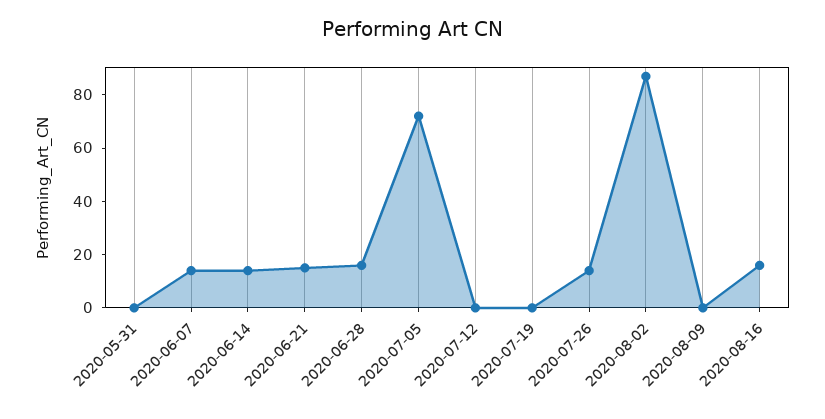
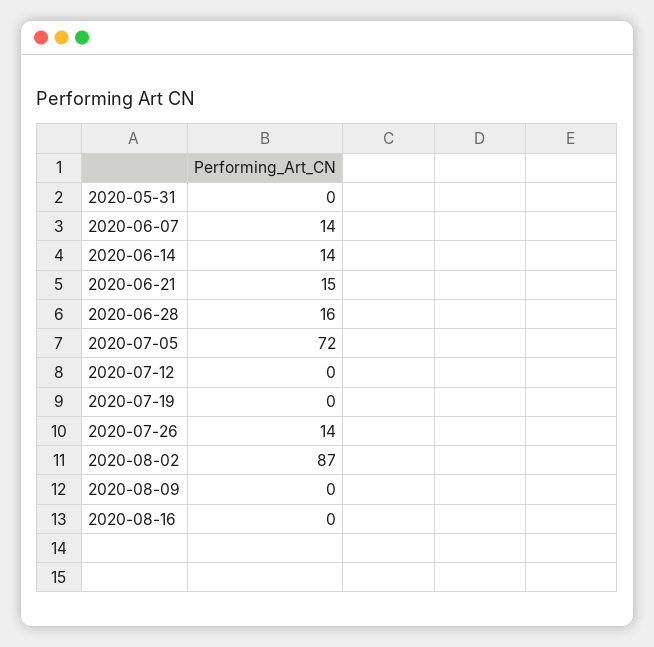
2020-08-16: 15 -> 0

